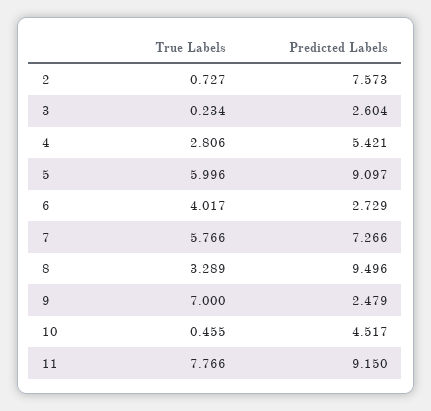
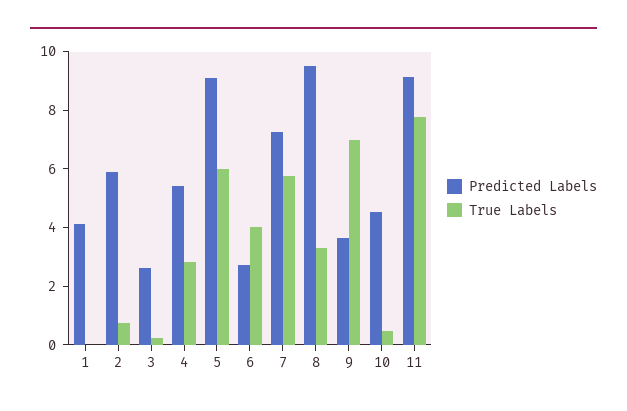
Predicted Labels, 2: 7.573 -> 6
Predicted Labels, 9: 2.479 -> 3.5
Predicted Labels, 1: none -> 4
True Labels, 1: none -> 0

